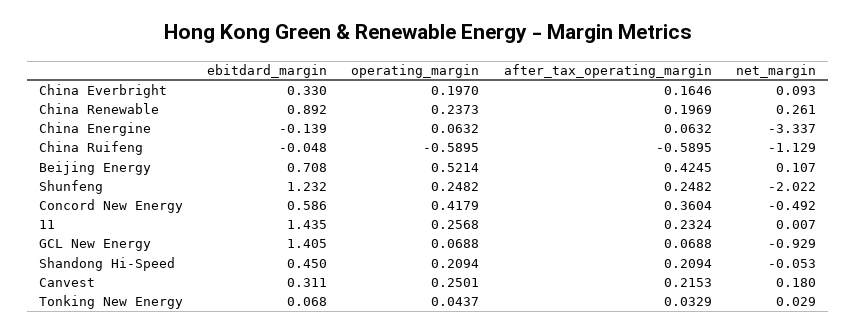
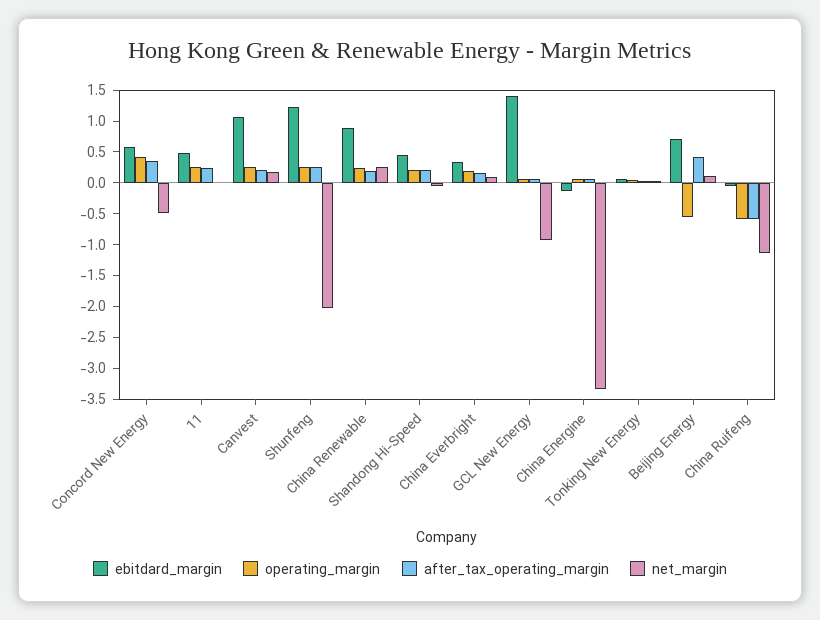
operating_margin, Beijing Energy: 0.5214 -> -0.5
ebitdard_margin, 11: 1.435 -> 0.5
ebitdard_margin, Canvest: 0.311 -> 1

